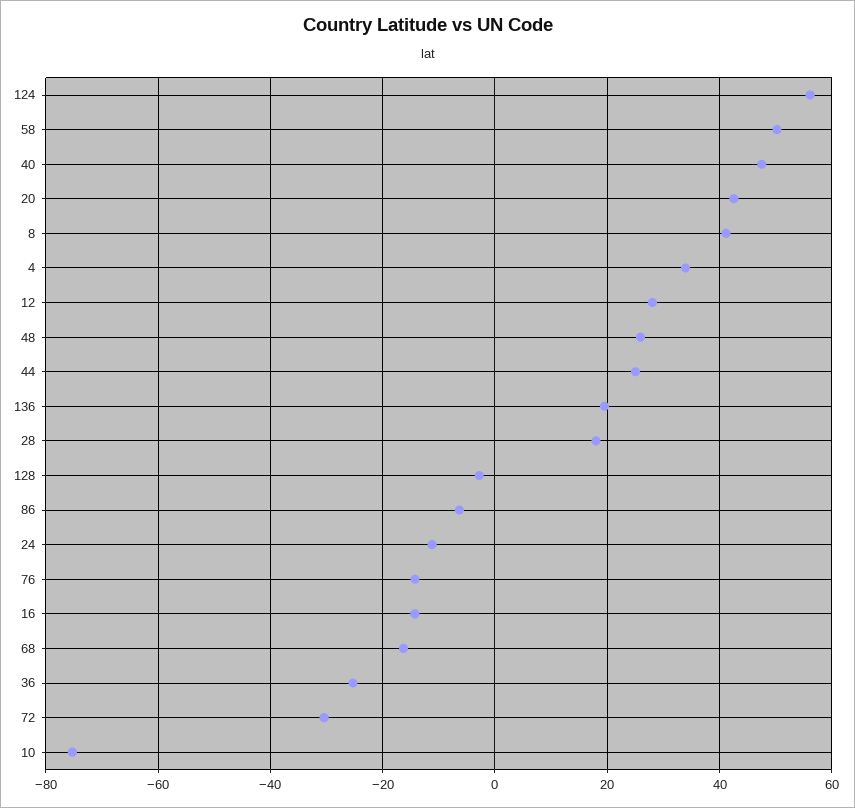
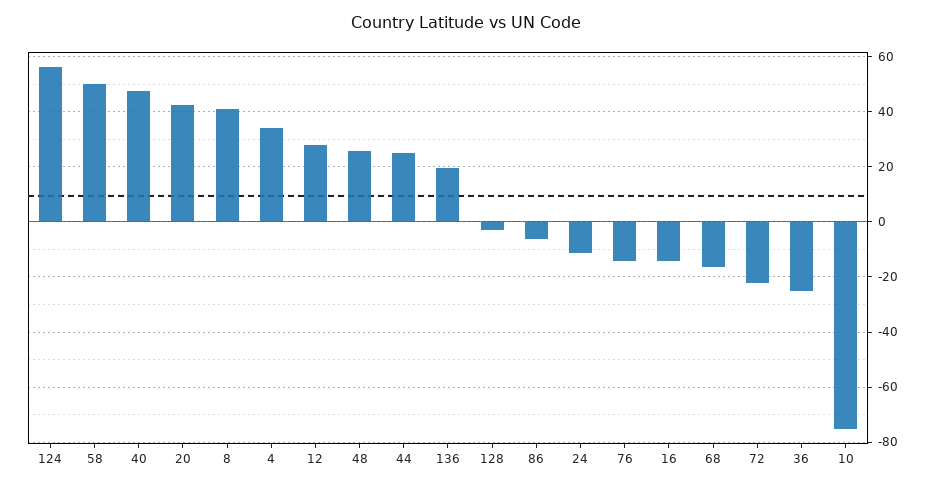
28: 18 -> none
72: -30 -> -22.5

